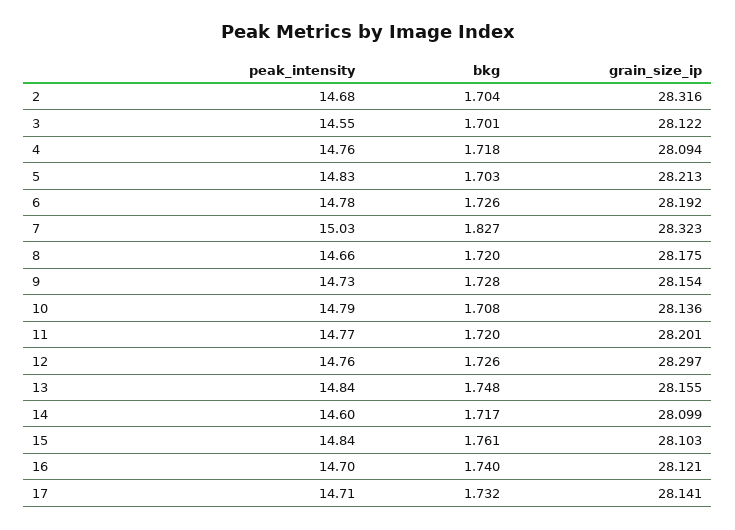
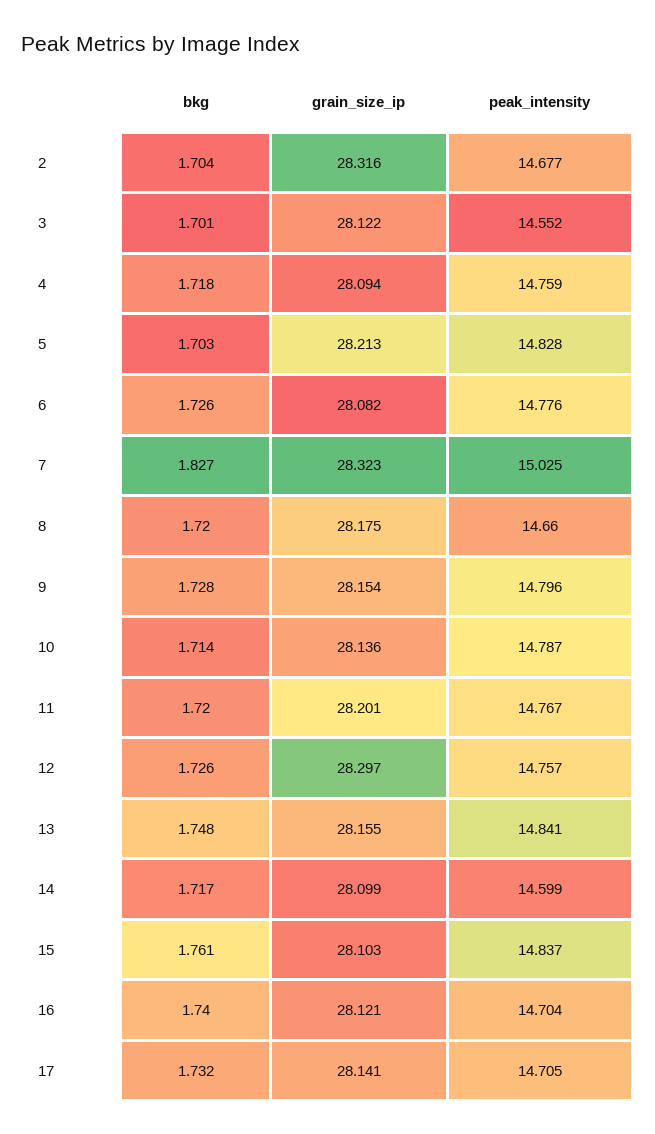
grain_size_ip, 6: 28.192 -> 28.082
peak_intensity, 9: 14.73 -> 14.796
bkg, 10: 1.708 -> 1.714

